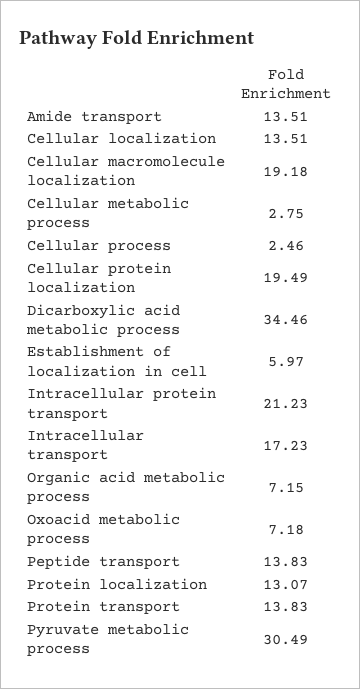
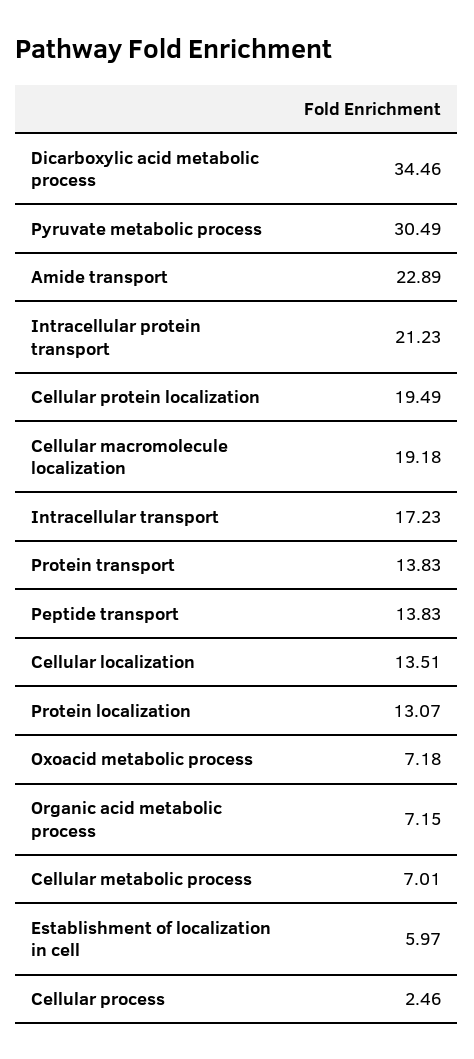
Amide transport: 13.51 -> 22.89
Cellular metabolic process: 2.75 -> 7.01

